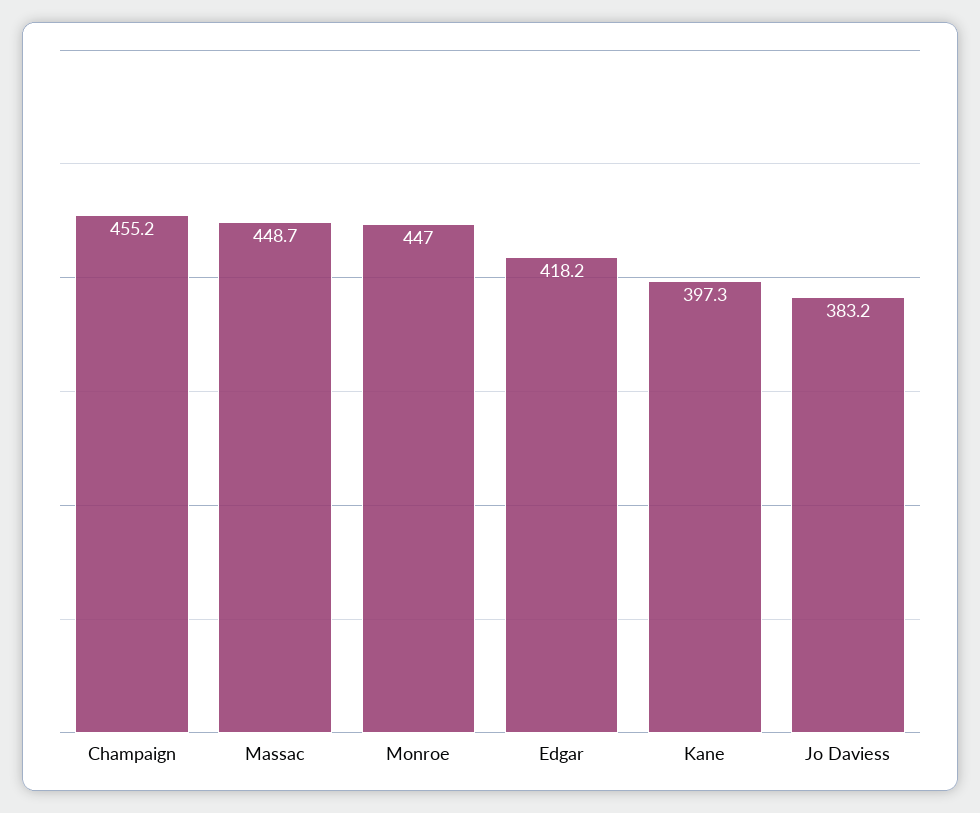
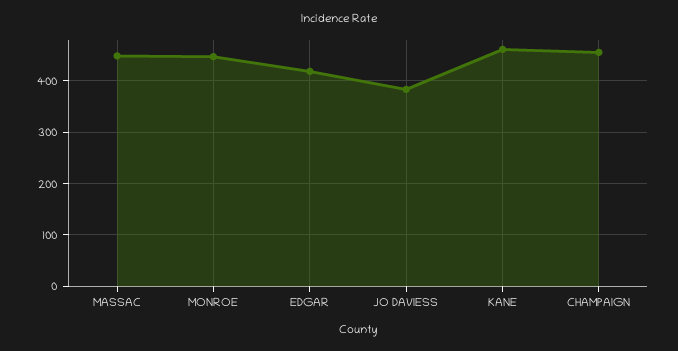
Kane: 397.3 -> 460

